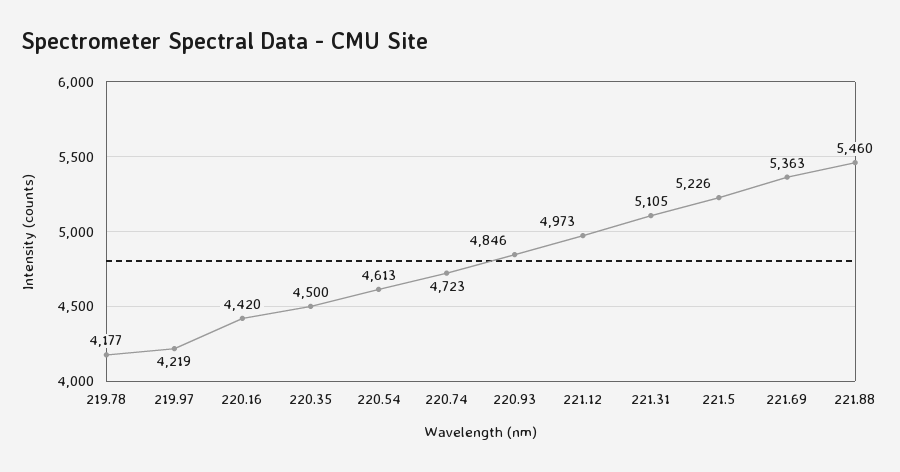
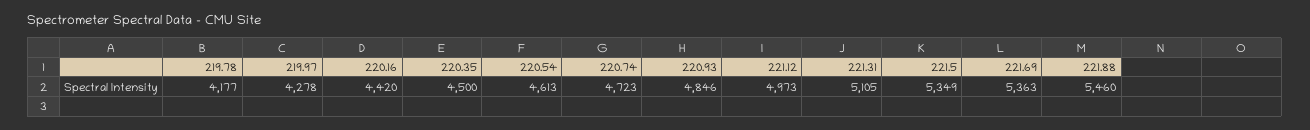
219.97: 4219 -> 4278
221.5: 5226 -> 5349

